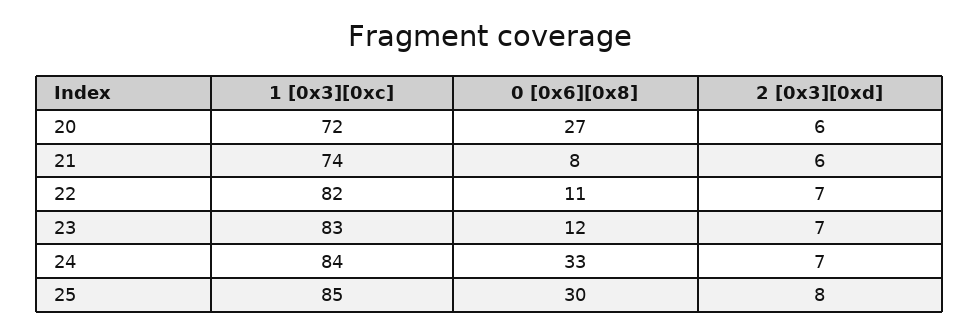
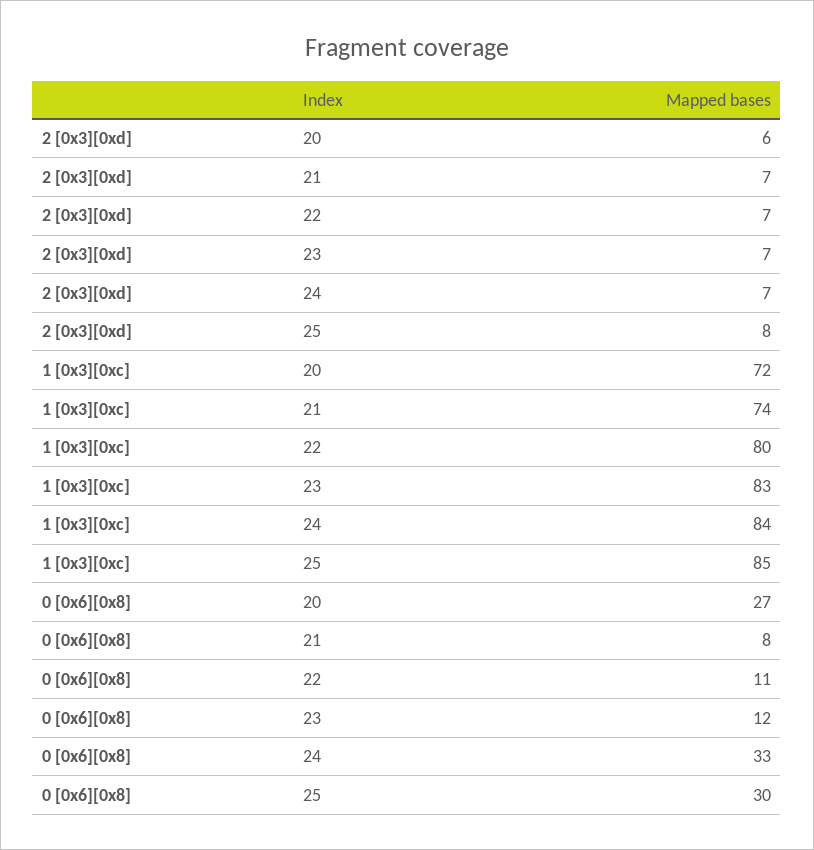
2 [0x3][0xd], 21: 6 -> 7
1 [0x3][0xc], 22: 82 -> 80

